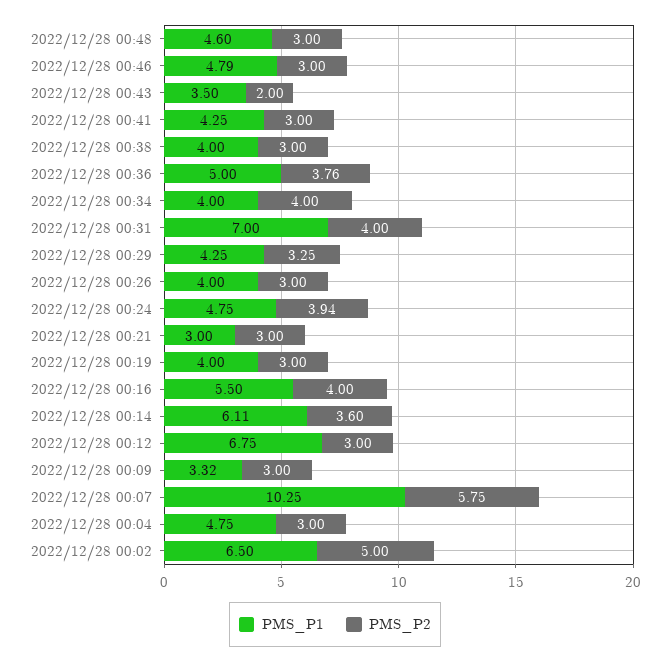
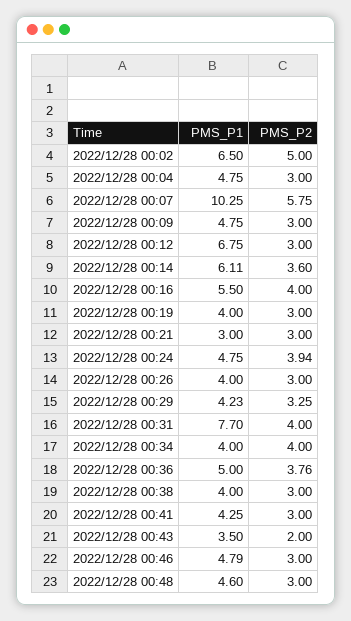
PMS_P1, 2022/12/28 00:31: 7 -> 7.7
PMS_P1, 2022/12/28 00:29: 4.25 -> 4.23
PMS_P1, 2022/12/28 00:09: 3.32 -> 4.75

